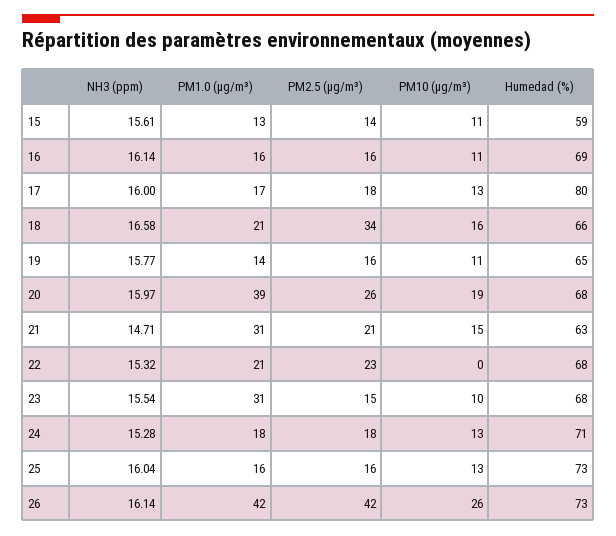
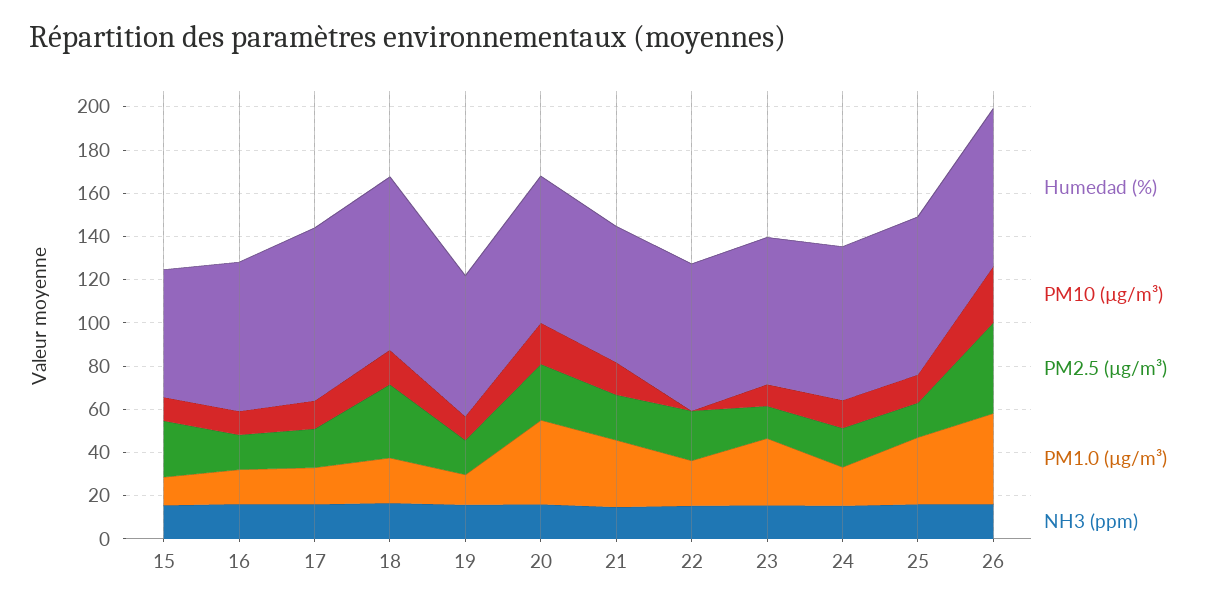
PM2.5 (µg/m³), 15: 14 -> 25
Humedad (%), 18: 66 -> 80
PM1.0 (µg/m³), 25: 16 -> 30

